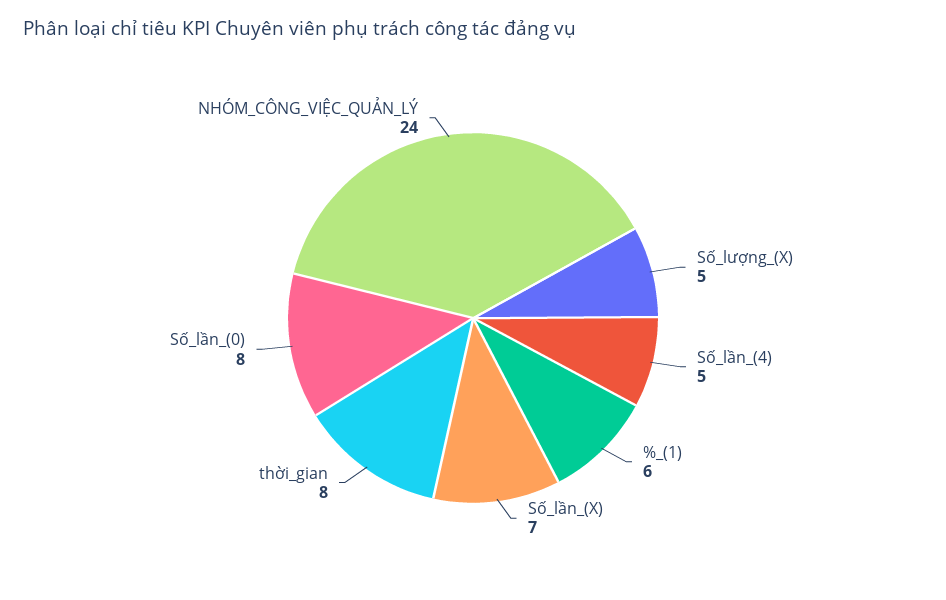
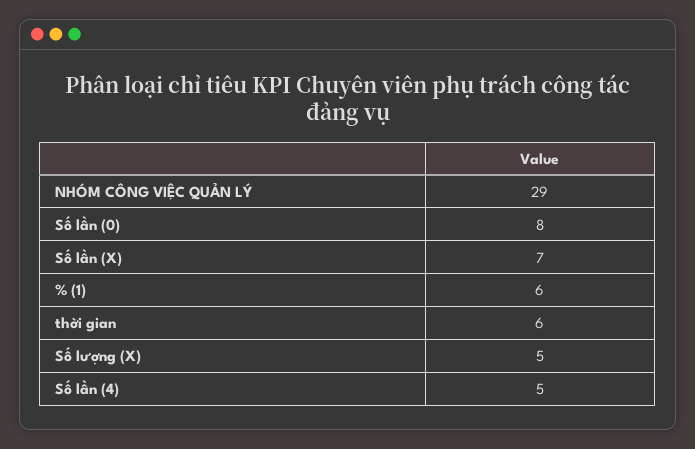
thời_gian: 8 -> 6
NHÓM_CÔNG_VIỆC_QUẢN_LÝ: 24 -> 29

